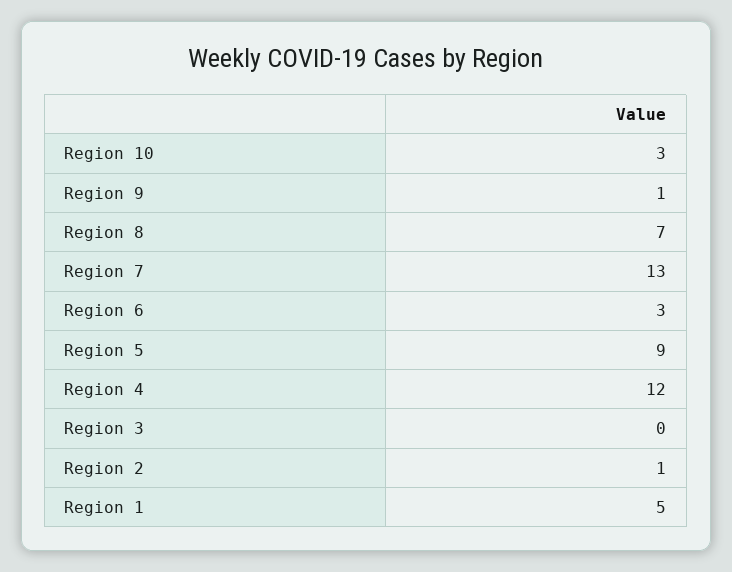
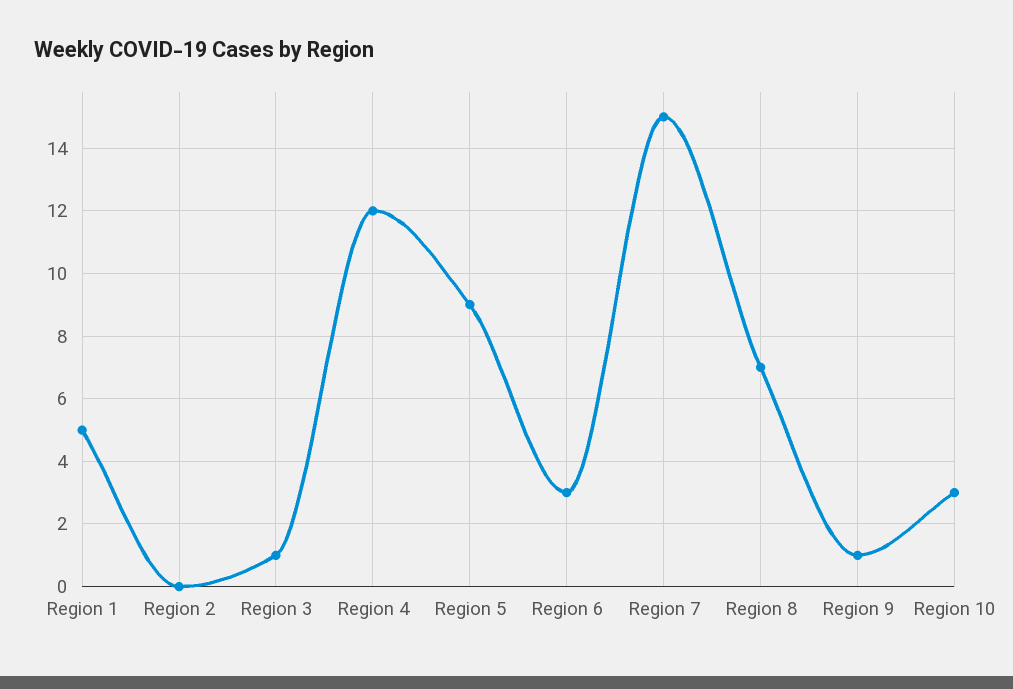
Region 7: 13 -> 15
Region 3: 0 -> 1
Region 2: 1 -> 0

